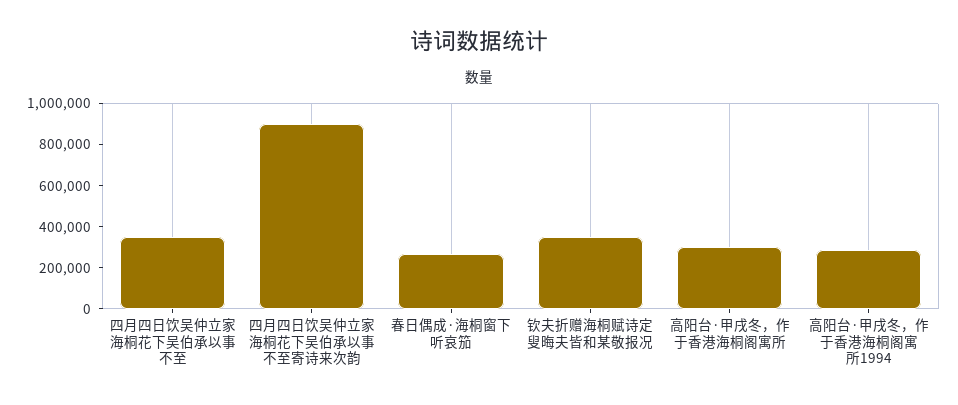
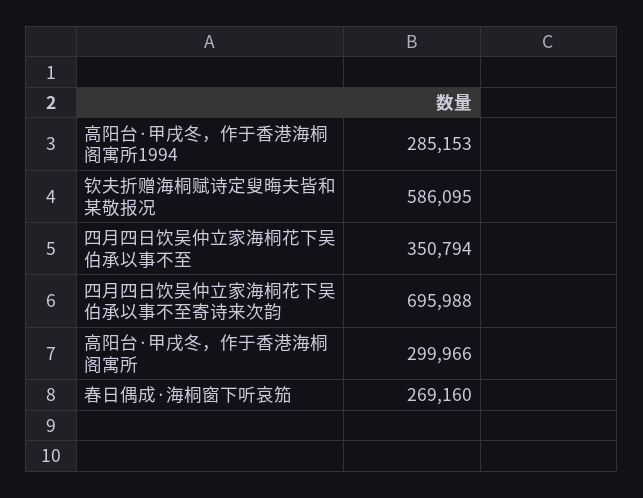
四月四日饮吴仲立家海桐花下吴伯承以事不至寄诗来次韵: 900000 -> 695988
钦夫折赠海桐赋诗定叟晦夫皆和某敬报况: 350000 -> 586095

